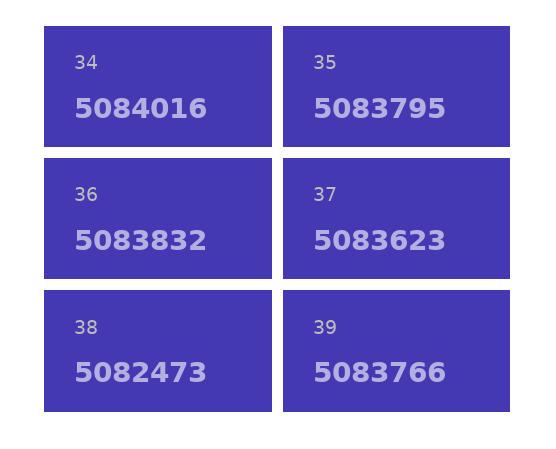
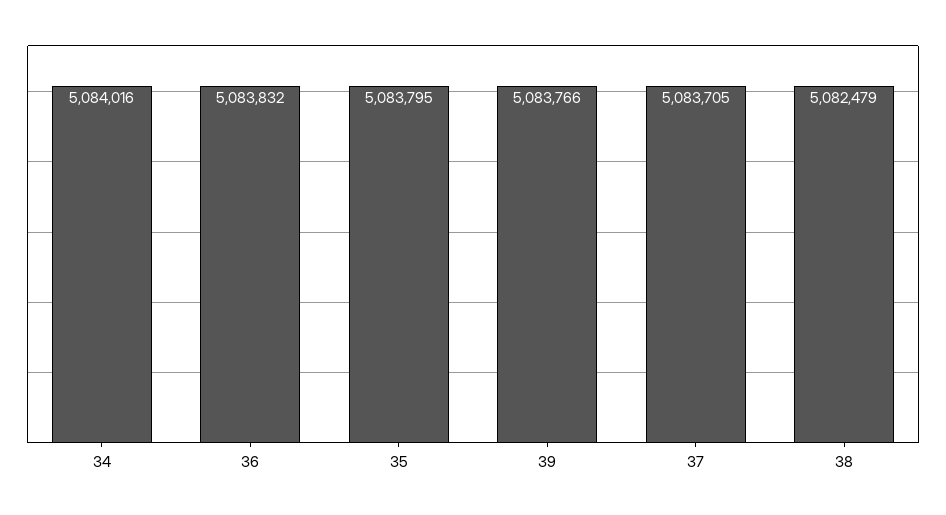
37: 5083623 -> 5083705
38: 5082473 -> 5082479

